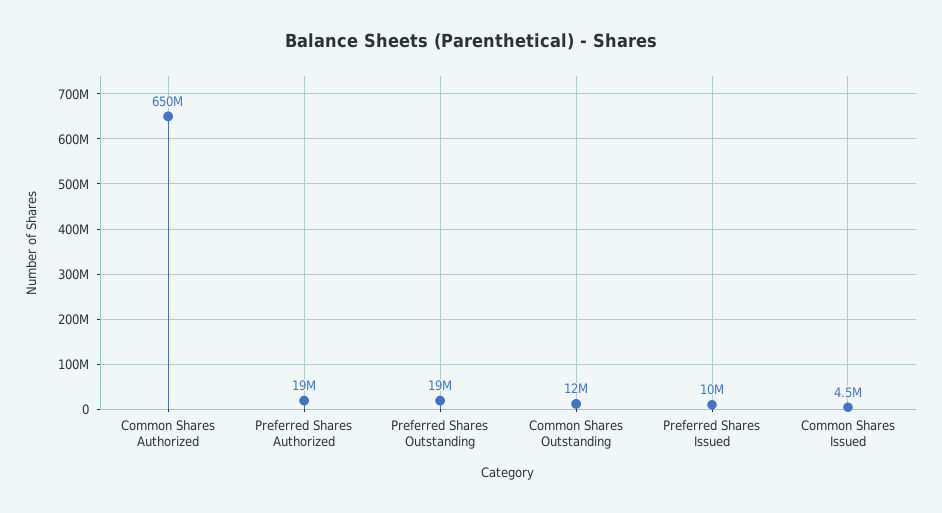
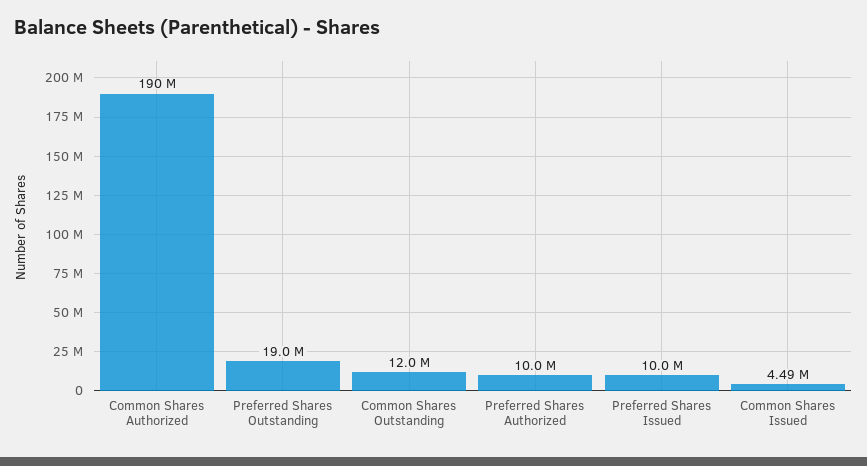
Common Shares Authorized: 650000000 -> 190000000
Preferred Shares Authorized: 19000000 -> 10000000

